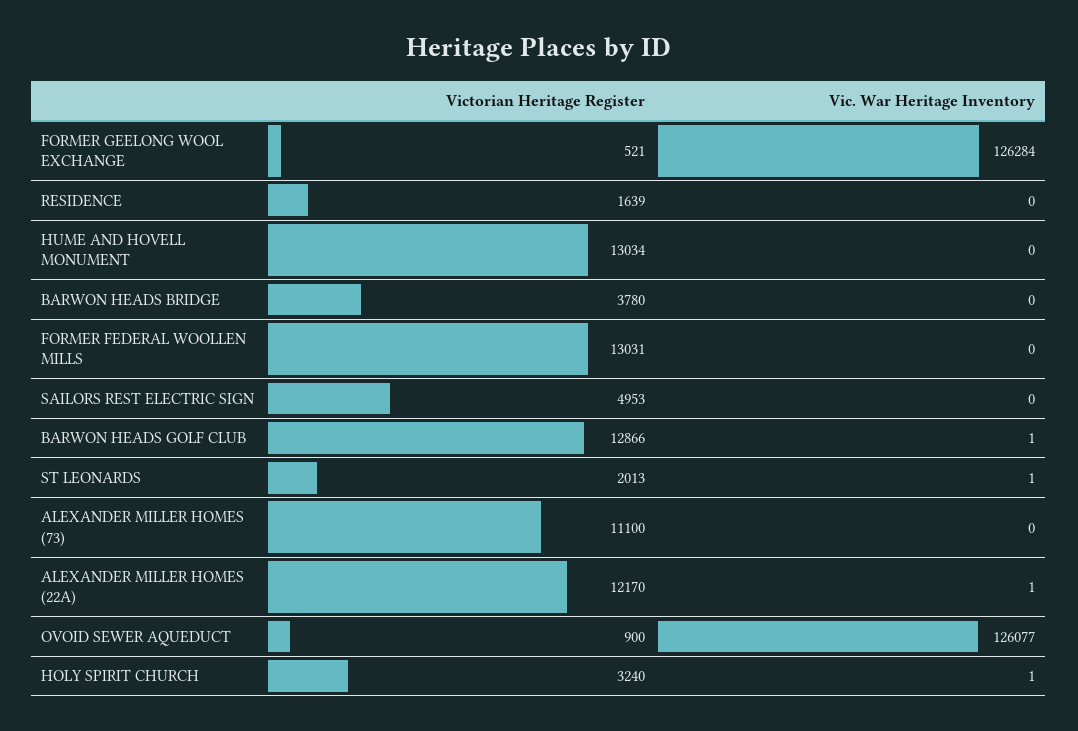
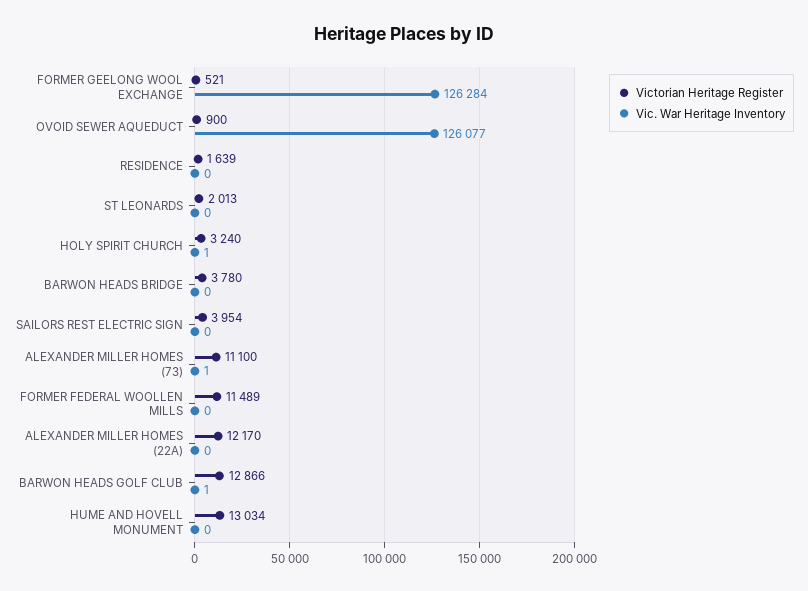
Victorian Heritage Register, FORMER FEDERAL WOOLLEN MILLS: 13031 -> 11489
Victorian Heritage Register, SAILORS REST ELECTRIC SIGN: 4953 -> 3954
Vic. War Heritage Inventory, ST LEONARDS: 1 -> 0
Vic. War Heritage Inventory, ALEXANDER MILLER HOMES (73): 0 -> 1
Vic. War Heritage Inventory, ALEXANDER MILLER HOMES (22A): 1 -> 0

